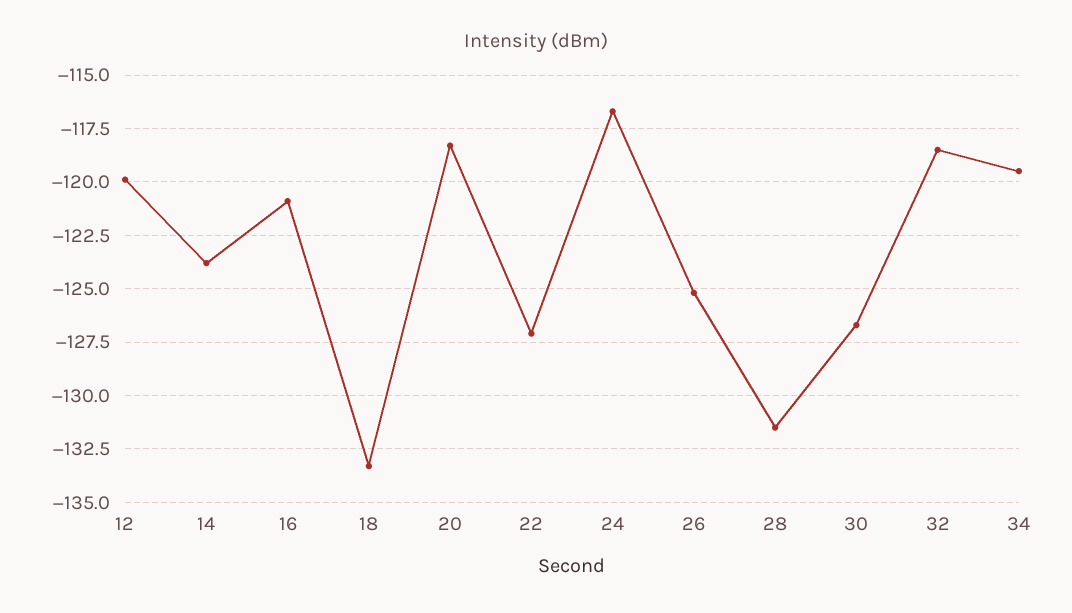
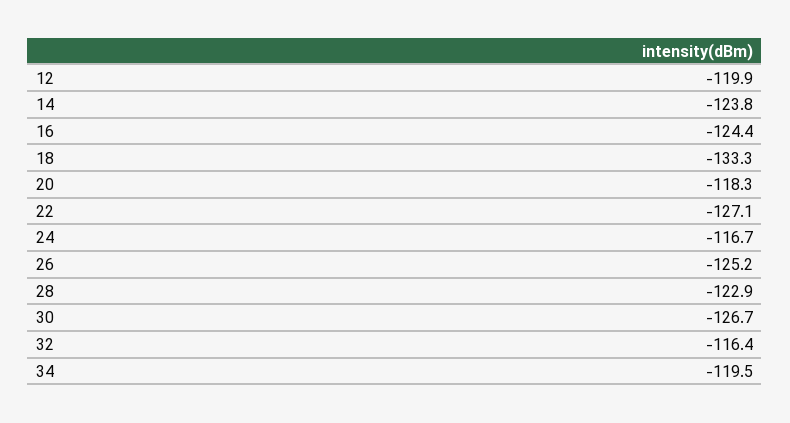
16: -121 -> -124.4
28: -131.5 -> -122.9
32: -118.5 -> -116.4

